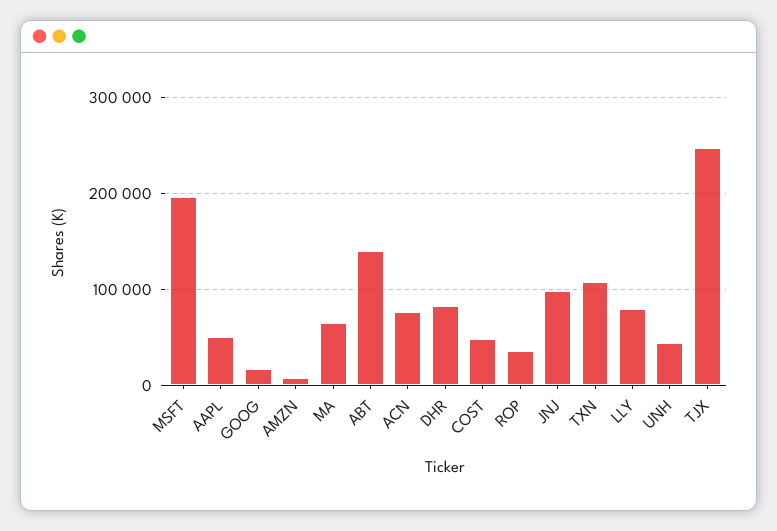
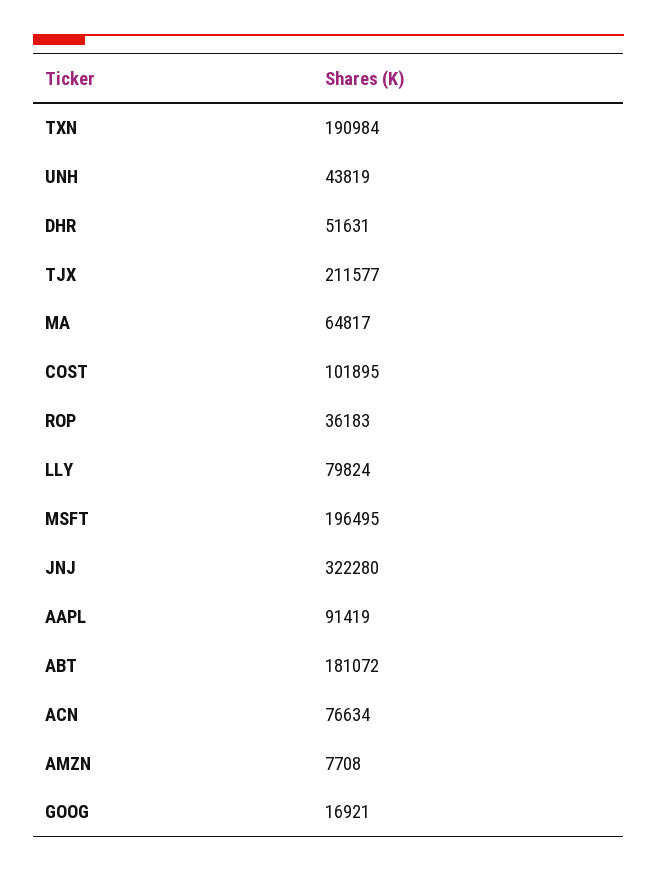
AAPL: 50000 -> 91419
ABT: 140000 -> 181072
DHR: 80000 -> 51631
COST: 50000 -> 101895
JNJ: 100000 -> 322280
TXN: 110000 -> 190984
TJX: 250000 -> 211577

